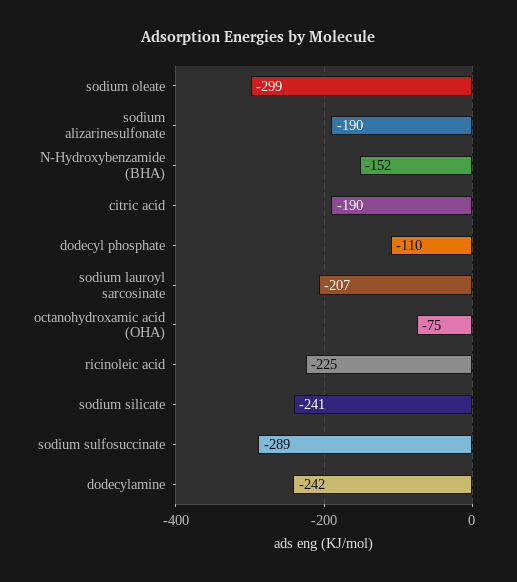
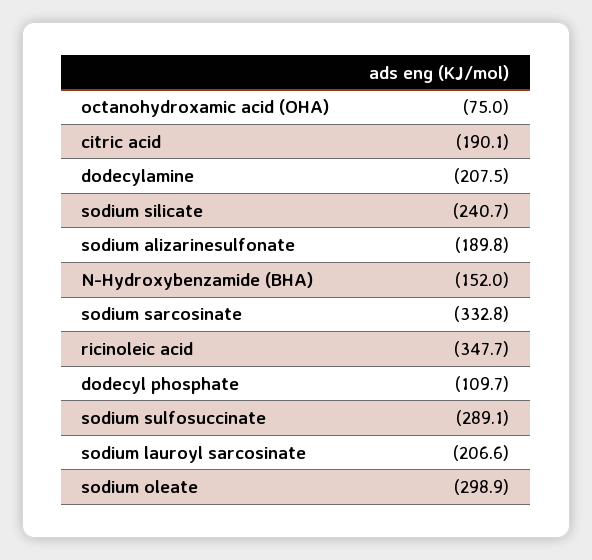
ricinoleic acid: -225 -> -347.7
dodecylamine: -242 -> -207.5
sodium sarcosinate: none -> -332.8

